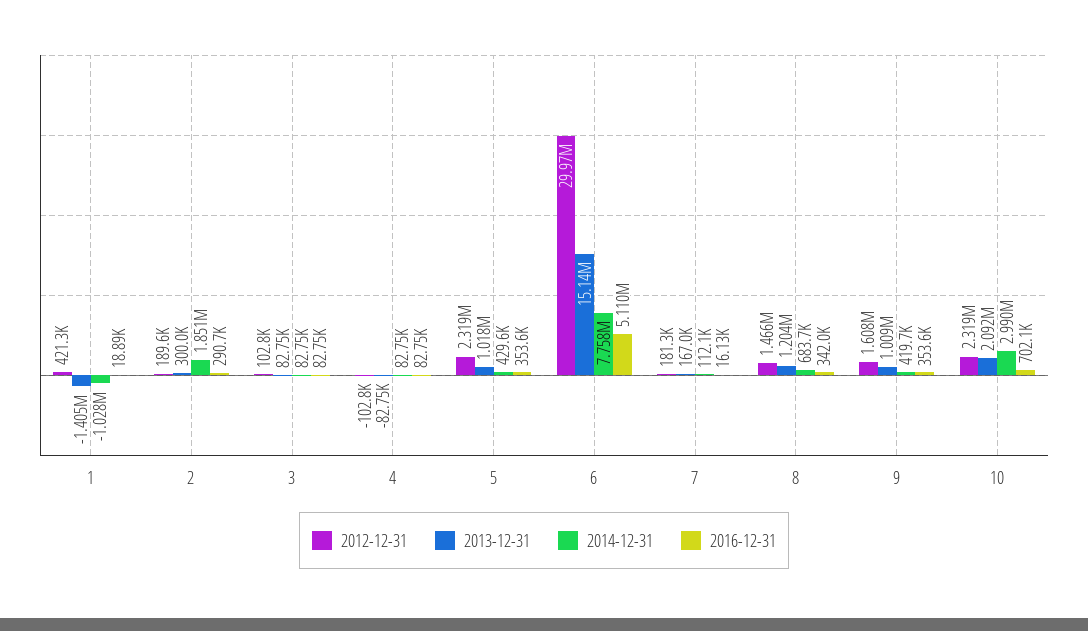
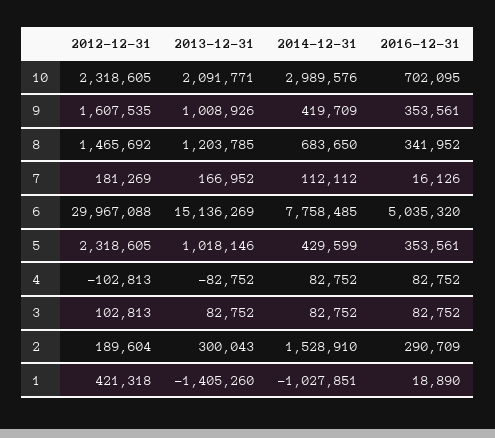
2014-12-31, 2: 1851000 -> 1528910
2016-12-31, 6: 5110000 -> 5035320

